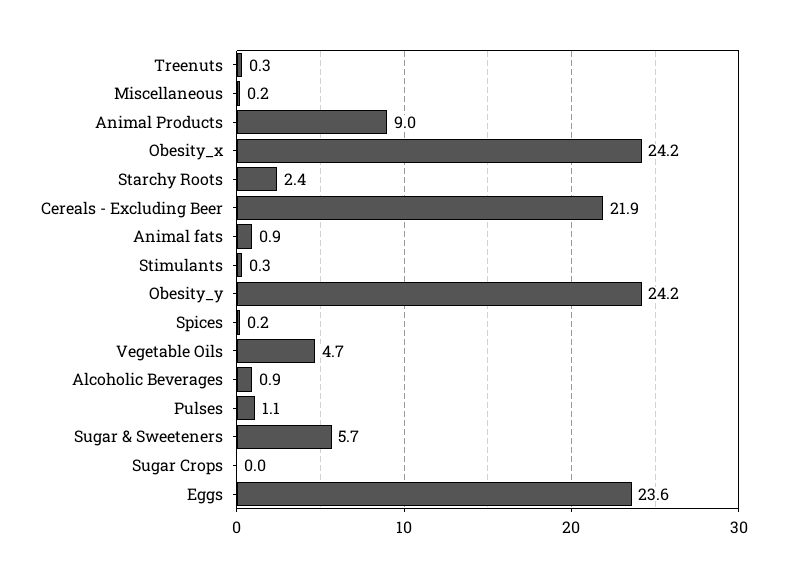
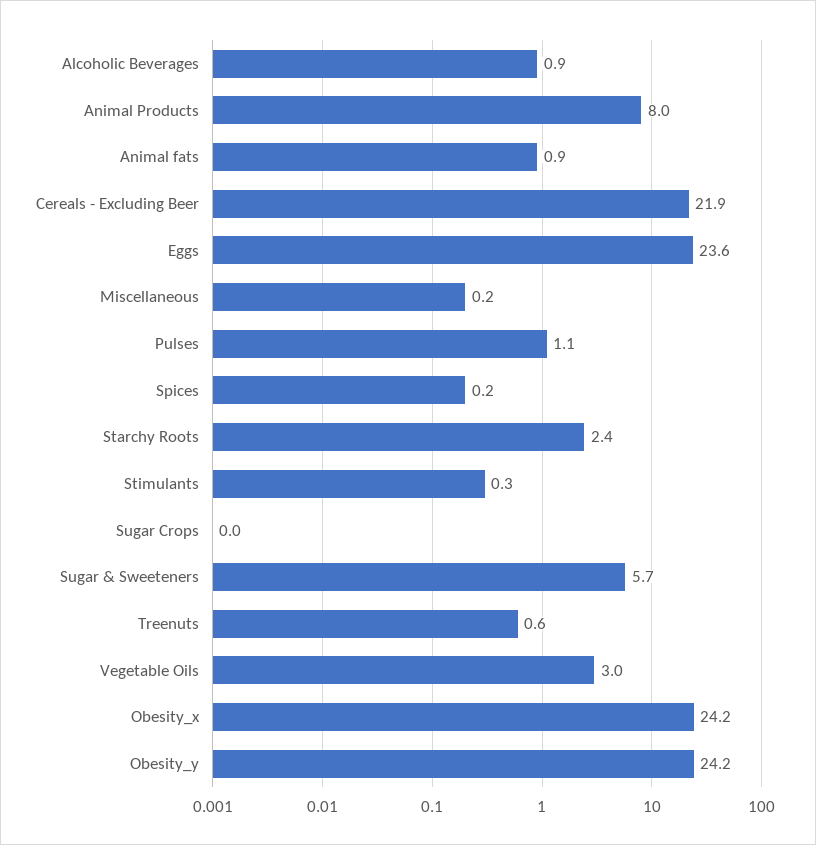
Treenuts: 0.3 -> 0.6
Animal Products: 9 -> 8
Vegetable Oils: 4.7 -> 3

